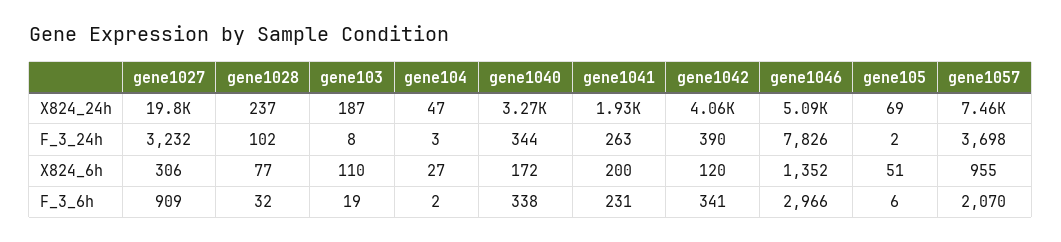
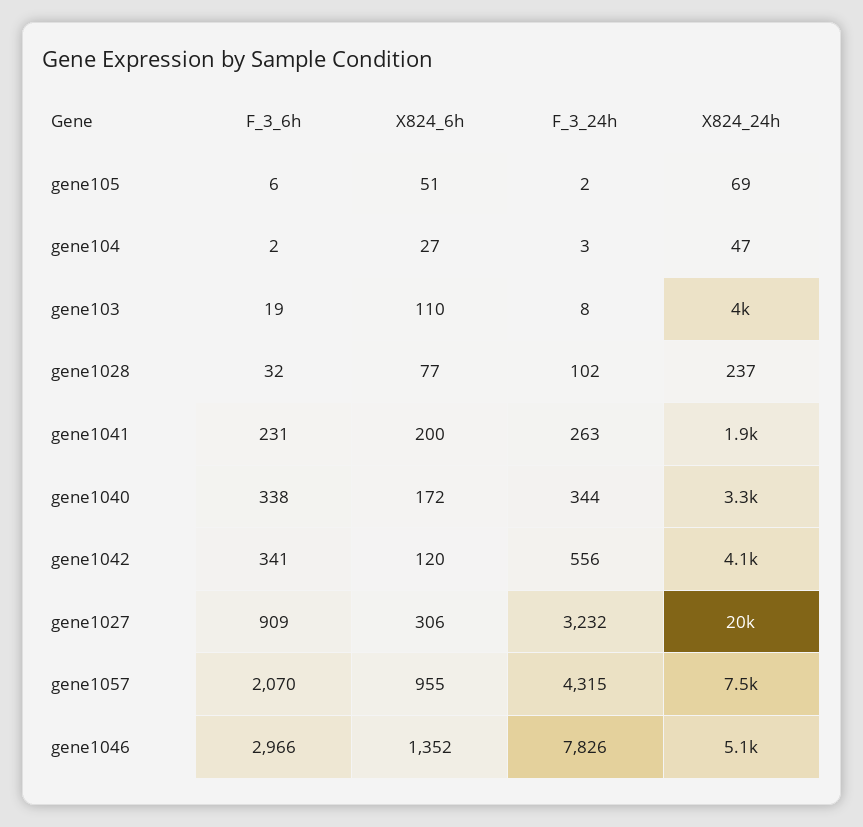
gene103, X824_24h: 187 -> 4000
gene1042, F_3_24h: 390 -> 556
gene1057, F_3_24h: 3698 -> 4315

